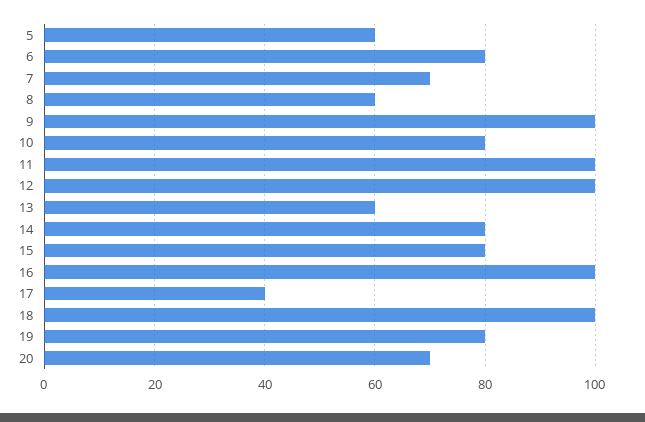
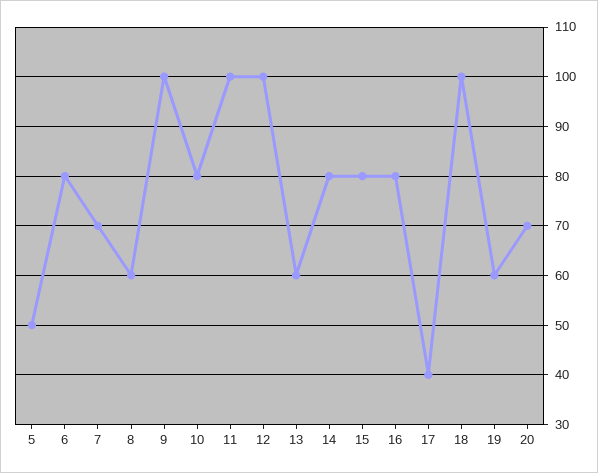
5: 60 -> 50
16: 100 -> 80
19: 80 -> 60

